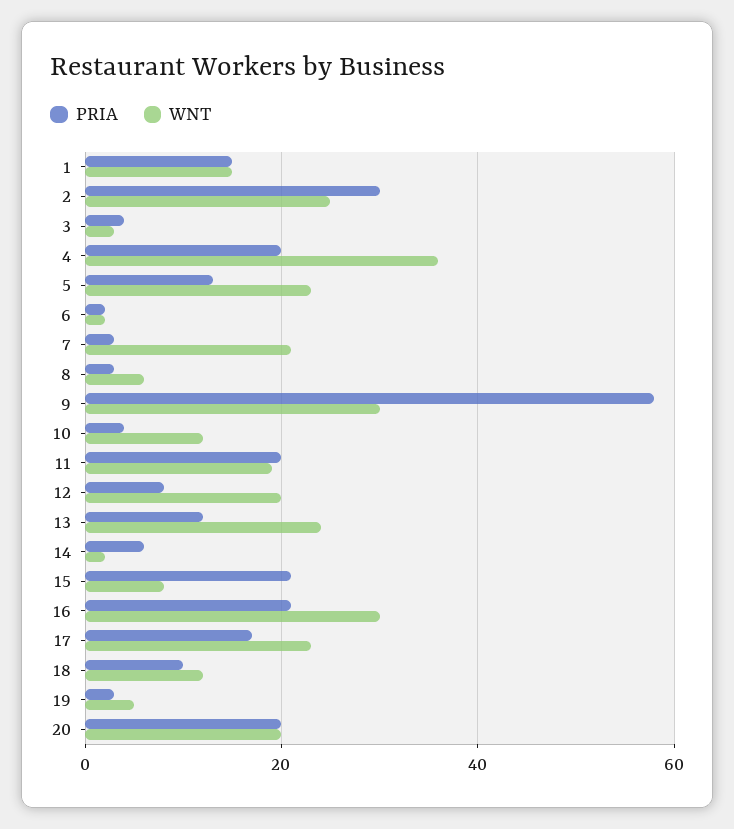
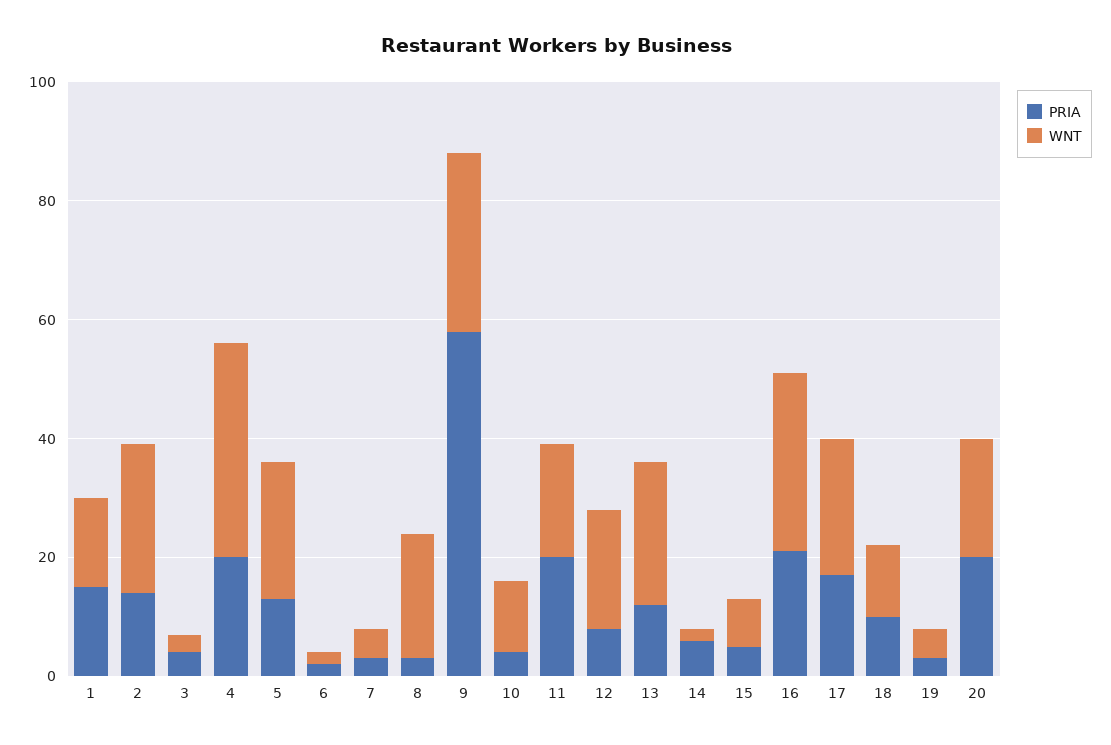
PRIA, 2: 30 -> 15
WNT, 7: 20 -> 5
WNT, 8: 5 -> 20
PRIA, 15: 20 -> 5

